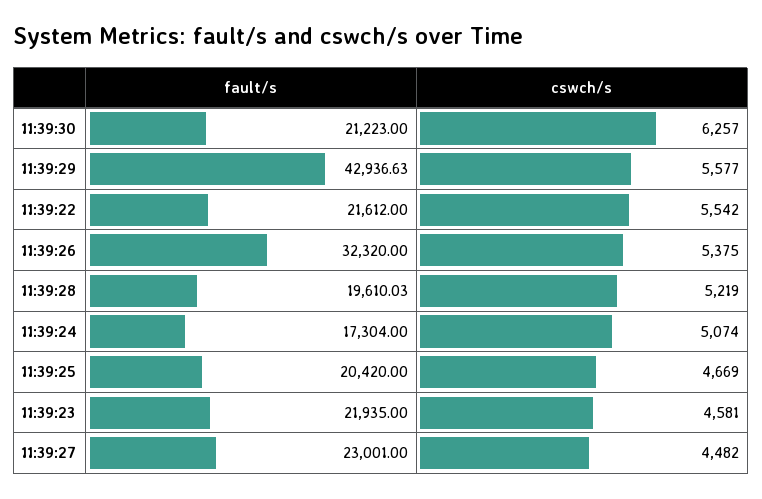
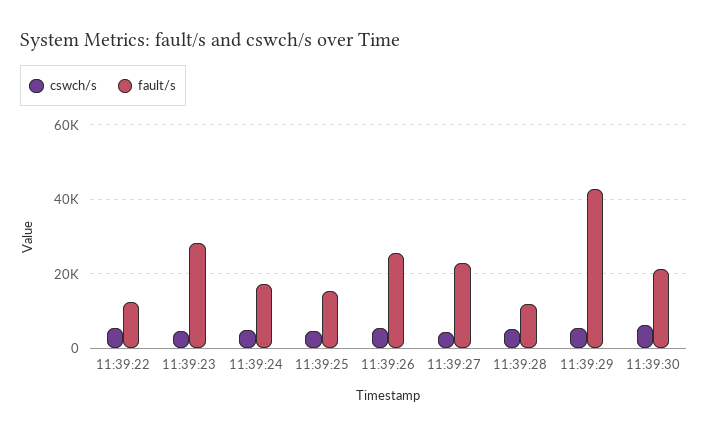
fault/s, 11:39:22: 21612 -> 12000
fault/s, 11:39:26: 32320 -> 26000
fault/s, 11:39:28: 19610.03 -> 12000
fault/s, 11:39:25: 20420 -> 16000
fault/s, 11:39:23: 21935 -> 28000

